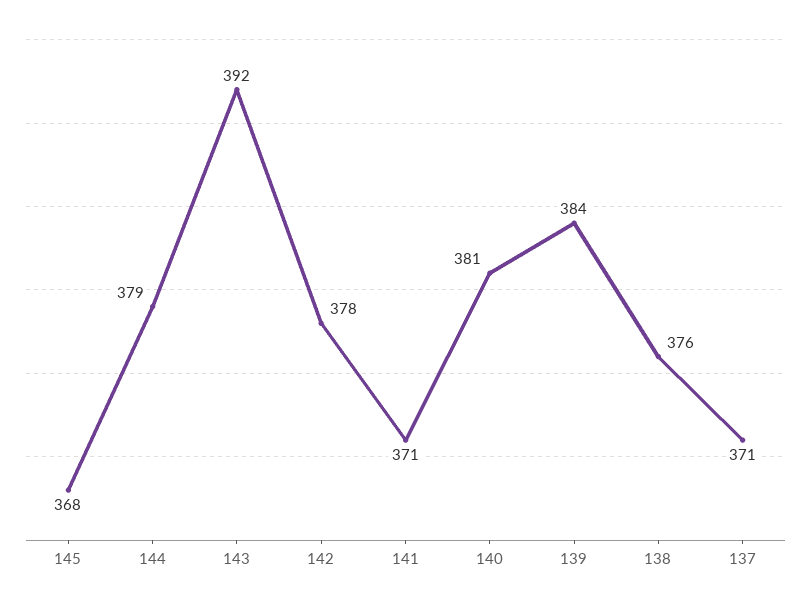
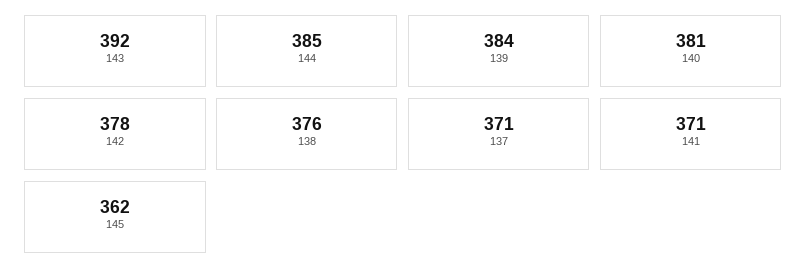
145: 368 -> 362
144: 379 -> 385

